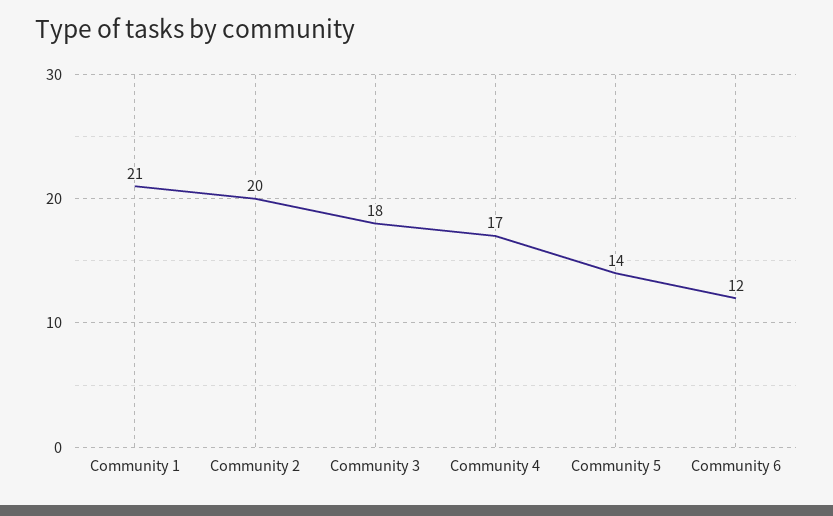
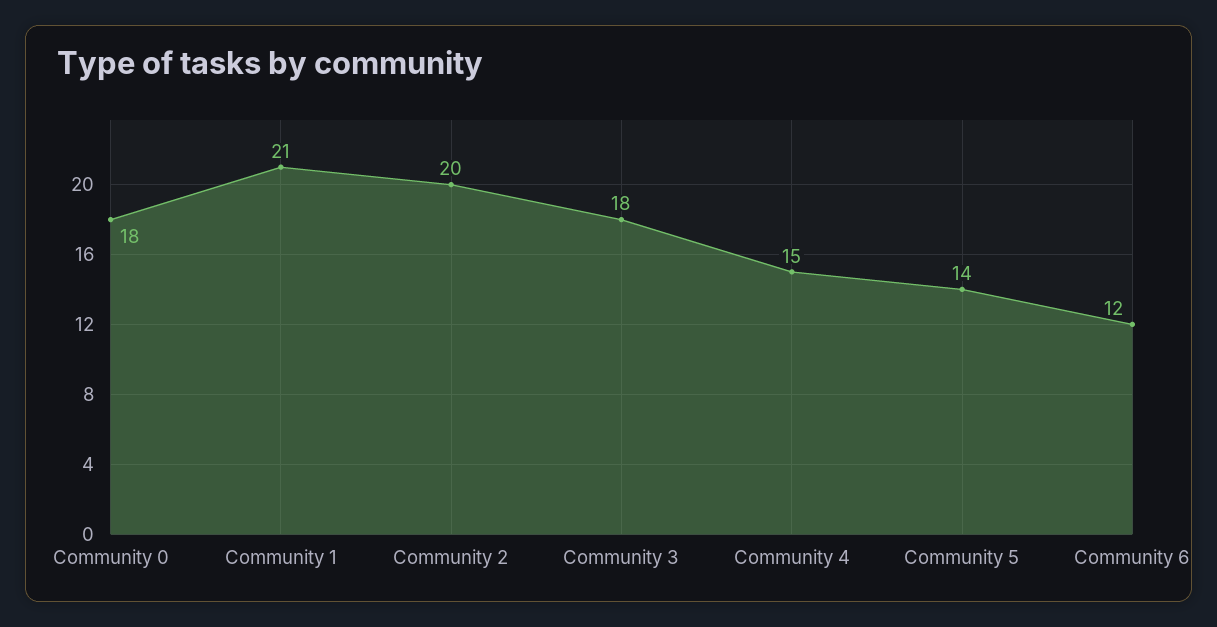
Community 4: 17 -> 15
Community 0: none -> 18

